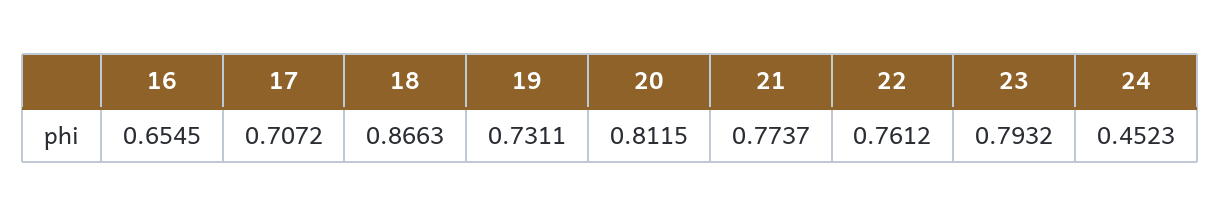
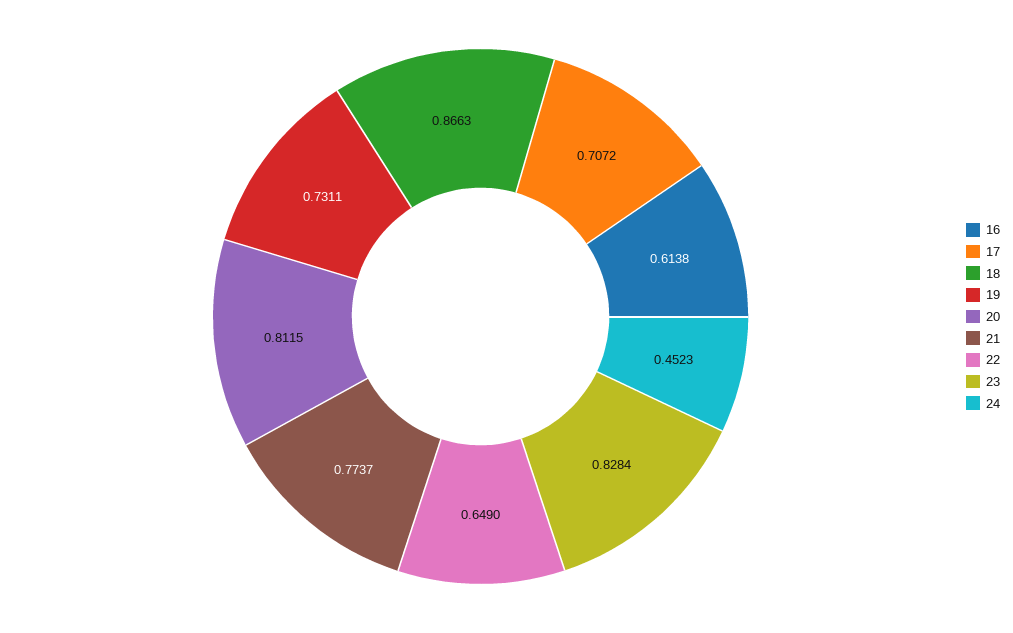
16: 0.6545 -> 0.6138
22: 0.7612 -> 0.649
23: 0.7932 -> 0.8284

